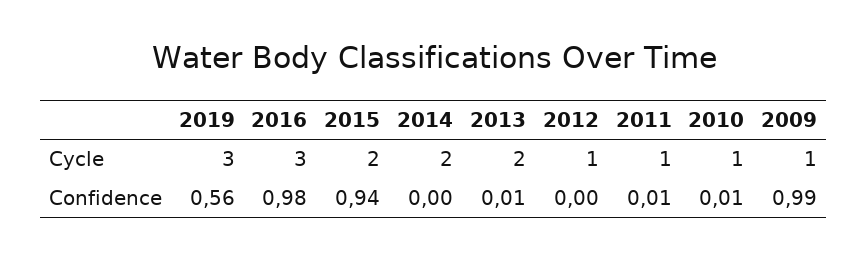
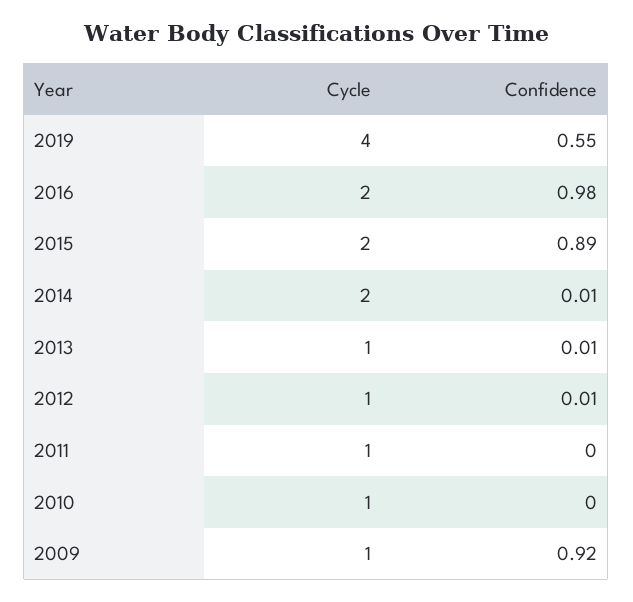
2019, Cycle: 3 -> 4
2016, Cycle: 3 -> 2
2013, Cycle: 2 -> 1
2019, Confidence: 0.56 -> 0.55
2015, Confidence: 0.94 -> 0.89
2014, Confidence: 0 -> 0.01
2012, Confidence: 0 -> 0.01
2011, Confidence: 0.01 -> 0
2010, Confidence: 0.01 -> 0
2009, Confidence: 0.99 -> 0.92

